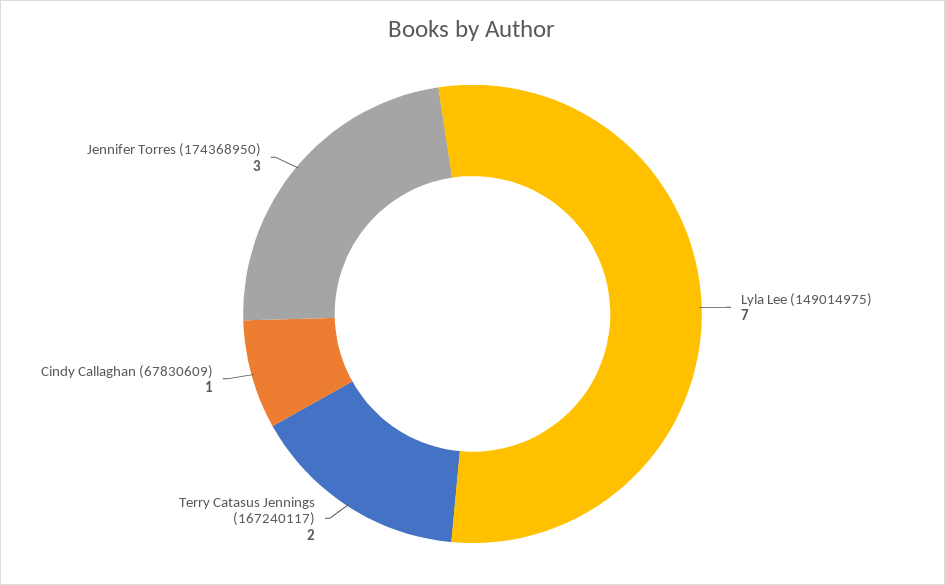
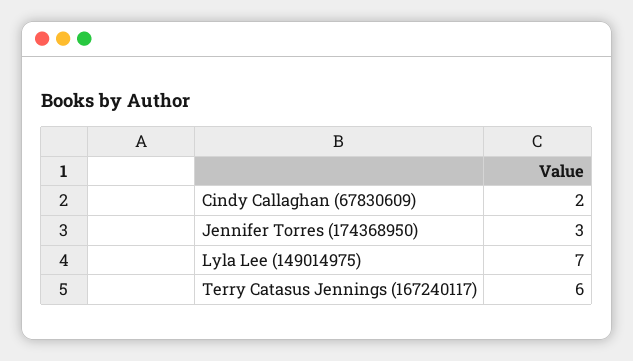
Terry Catasus Jennings (167240117): 2 -> 6
Cindy Callaghan (67830609): 1 -> 2

